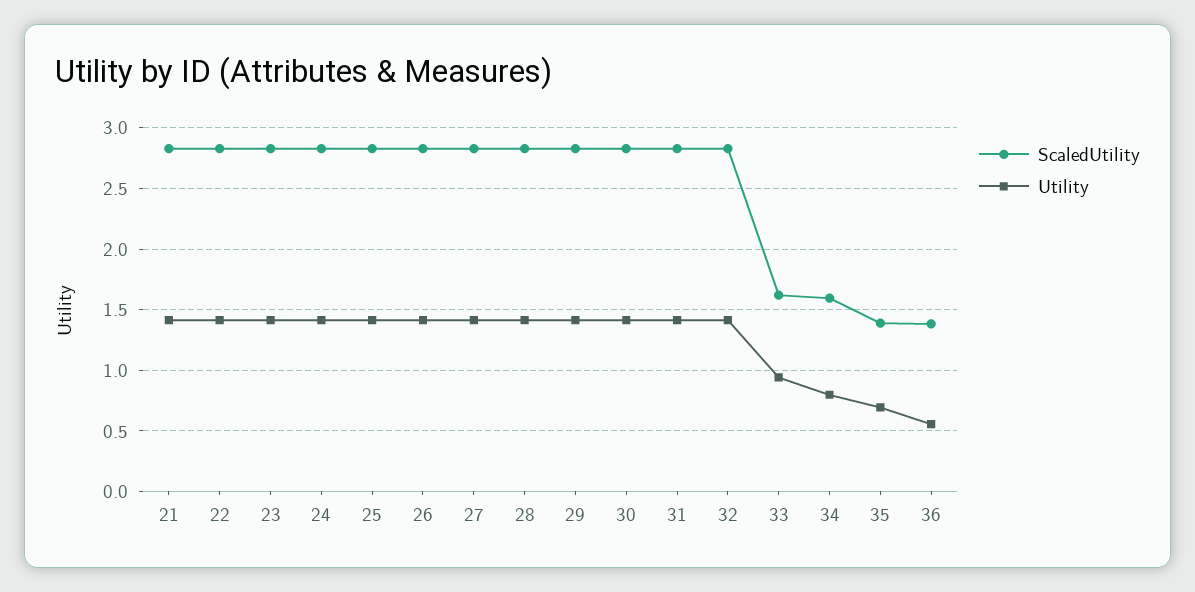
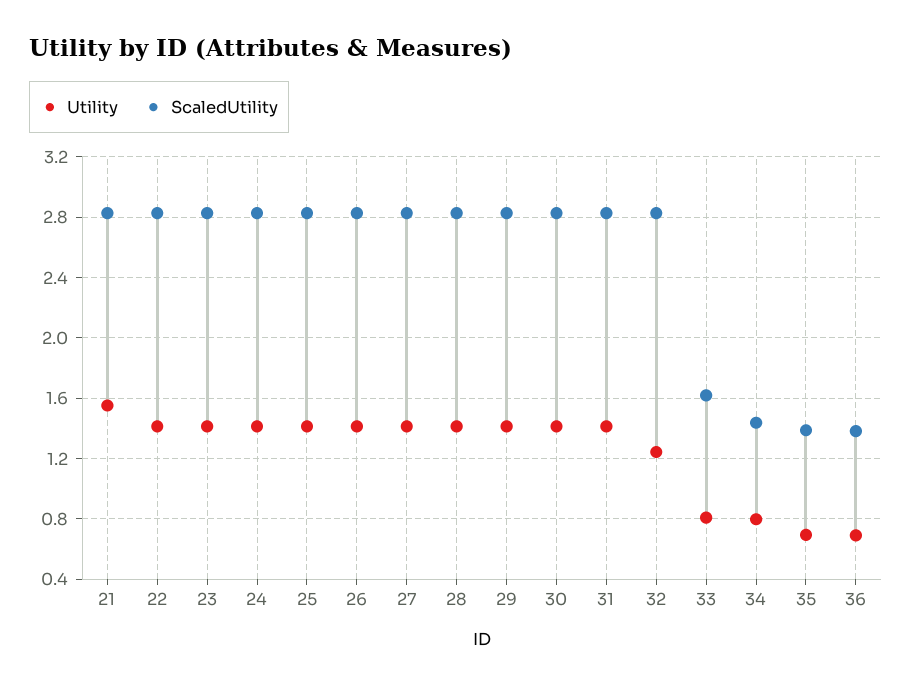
Utility, 21: 1.4 -> 1.55
Utility, 32: 1.4 -> 1.25
Utility, 33: 0.95 -> 0.8
ScaledUtility, 34: 1.6 -> 1.45
Utility, 36: 0.55 -> 0.7

